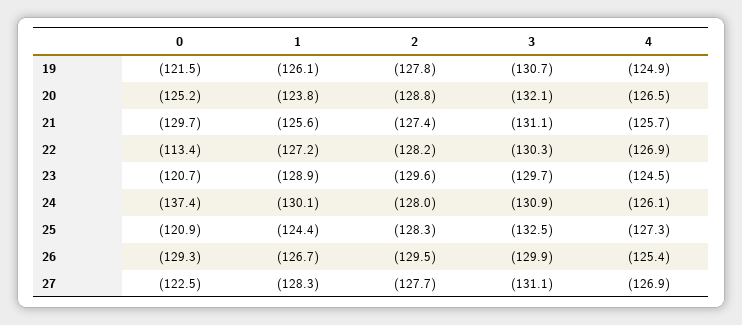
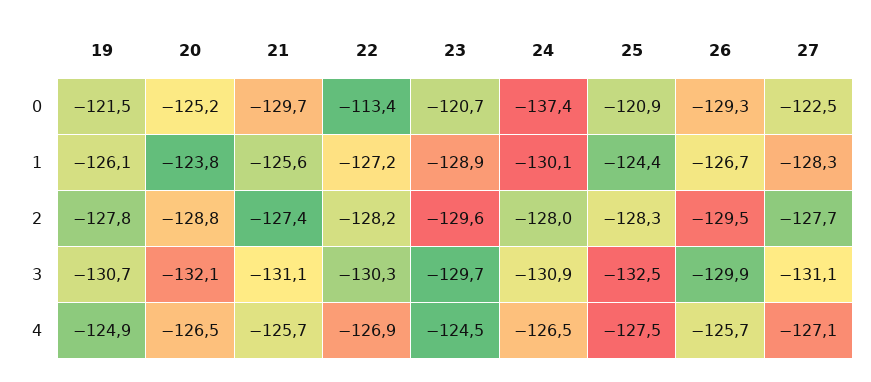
4, 24: -126.1 -> -126.5
4, 25: -127.3 -> -127.5
4, 26: -125.4 -> -125.7
4, 27: -126.9 -> -127.1

